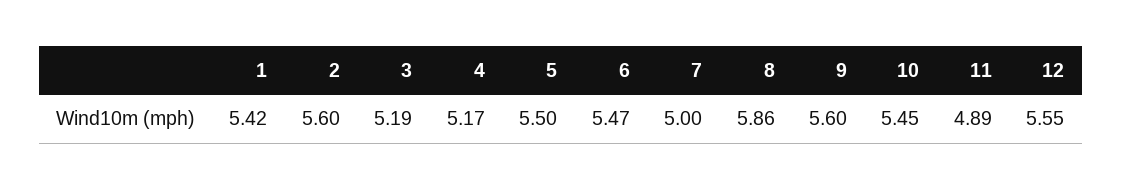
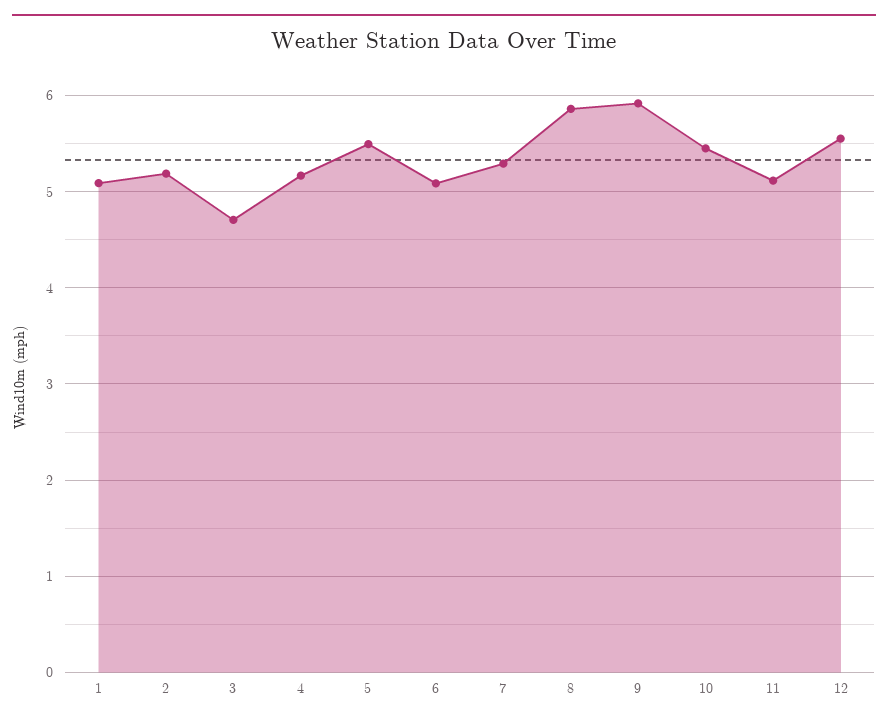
1: 5.42 -> 5.1
2: 5.6 -> 5.2
3: 5.19 -> 4.7
6: 5.47 -> 5.1
7: 5 -> 5.3
9: 5.6 -> 5.9
11: 4.89 -> 5.1

